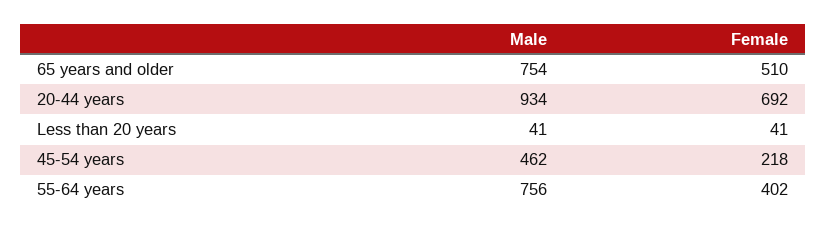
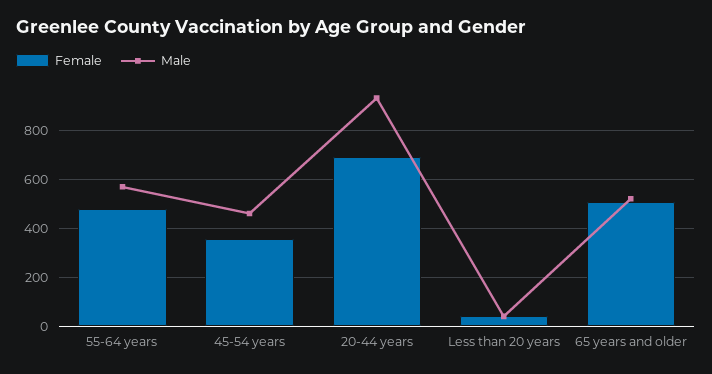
Male, 65 years and older: 754 -> 525
Female, 45-54 years: 218 -> 350
Male, 55-64 years: 756 -> 575
Female, 55-64 years: 402 -> 475

